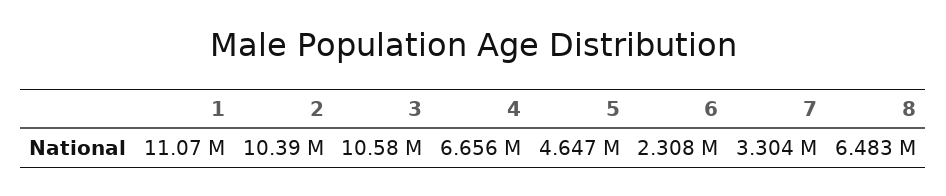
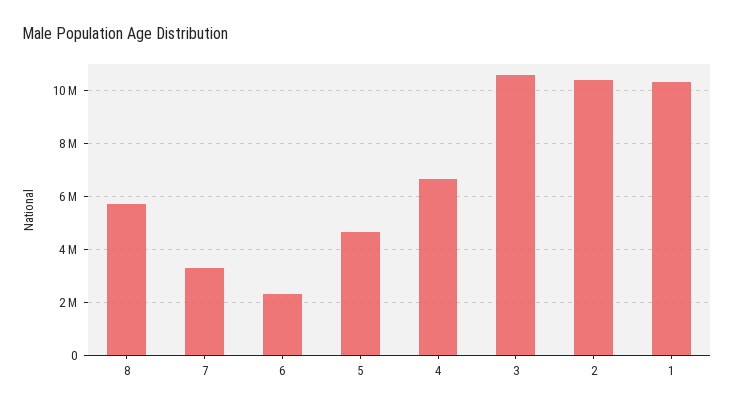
1: 11070000 -> 10250000
8: 6483000 -> 5750000

